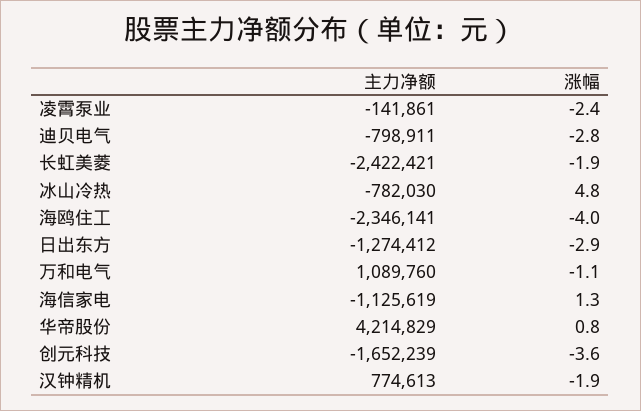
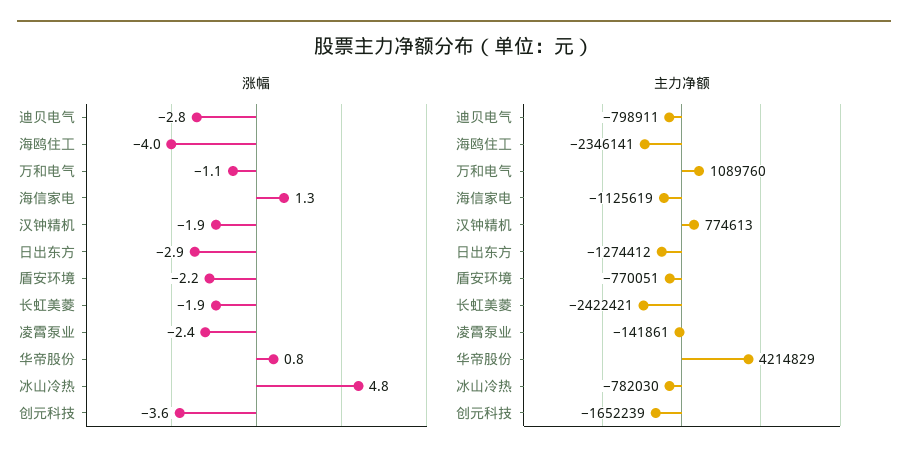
涨幅, 盾安环境: none -> -2.2
主力净额, 盾安环境: none -> -770051

